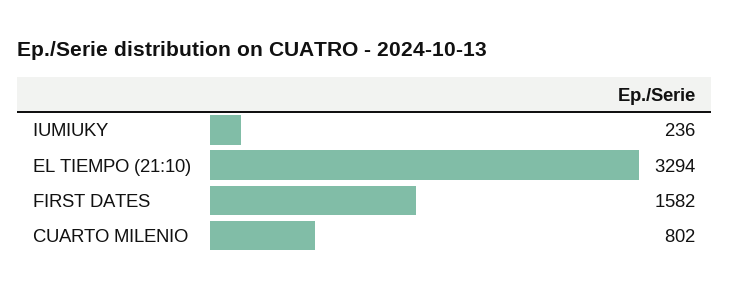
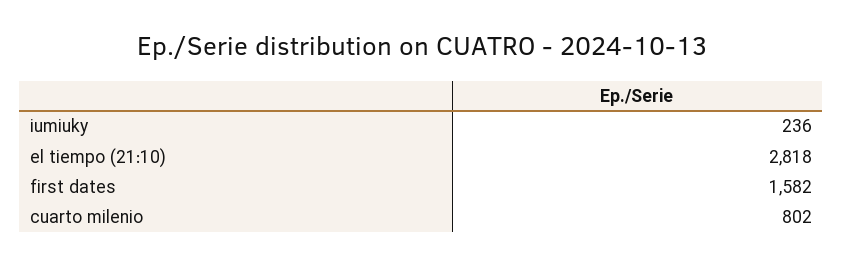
EL TIEMPO (21:10): 3294 -> 2818

